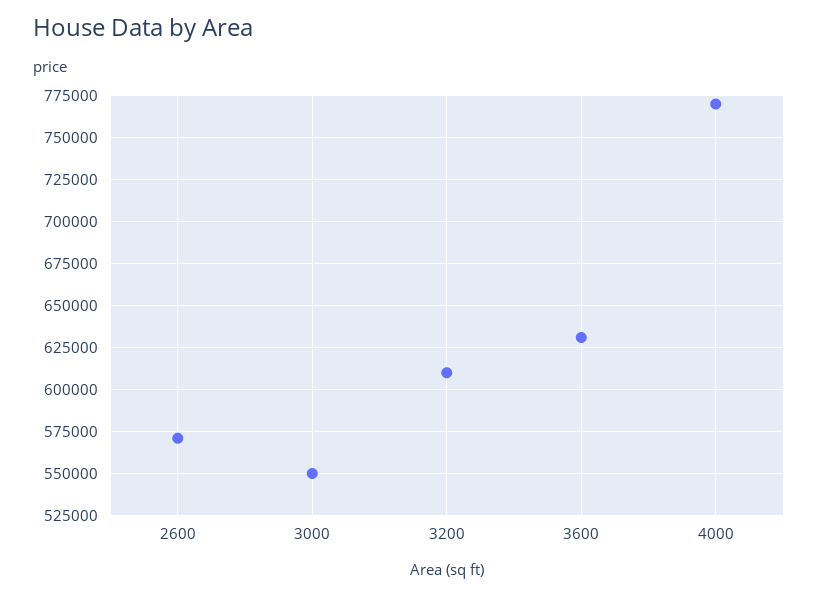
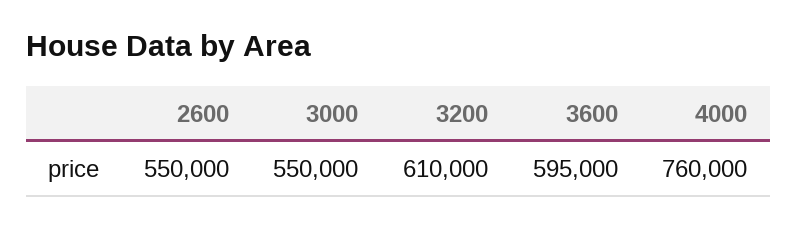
2600: 570000 -> 550000
3600: 630000 -> 595000
4000: 770000 -> 760000

